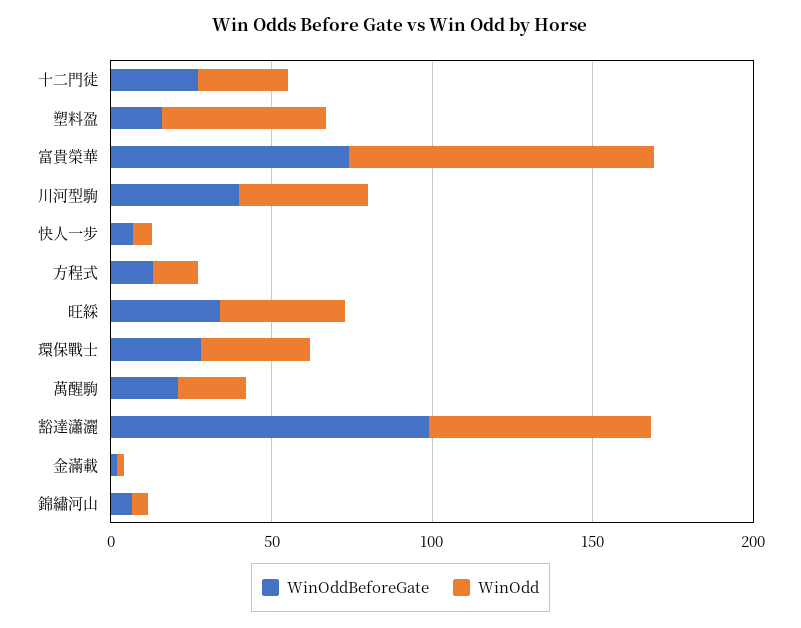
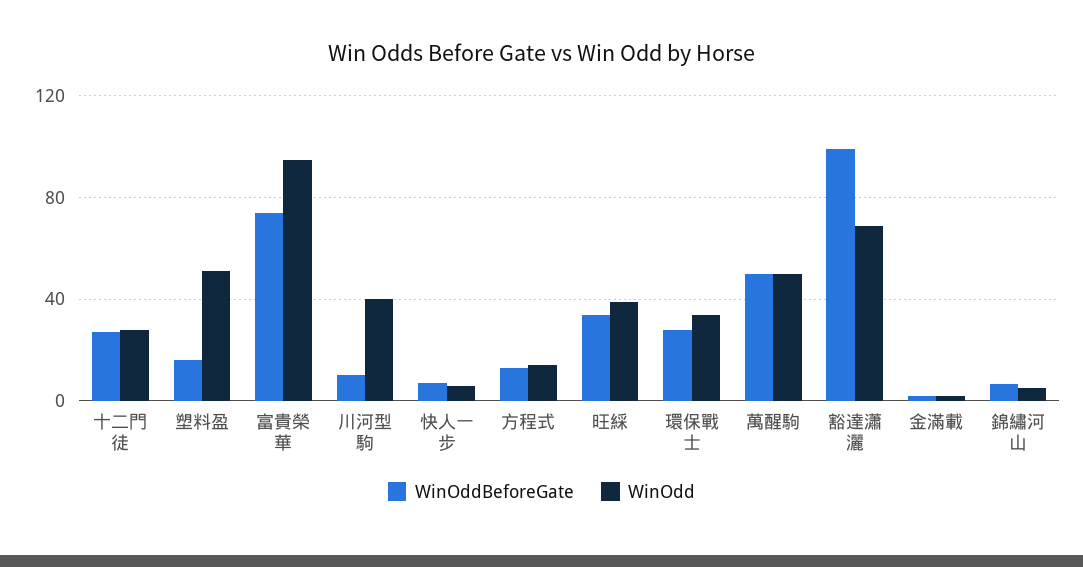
WinOddBeforeGate, 川河型駒: 40 -> 10
WinOddBeforeGate, 萬醒駒: 20 -> 50
WinOdd, 萬醒駒: 20 -> 50

